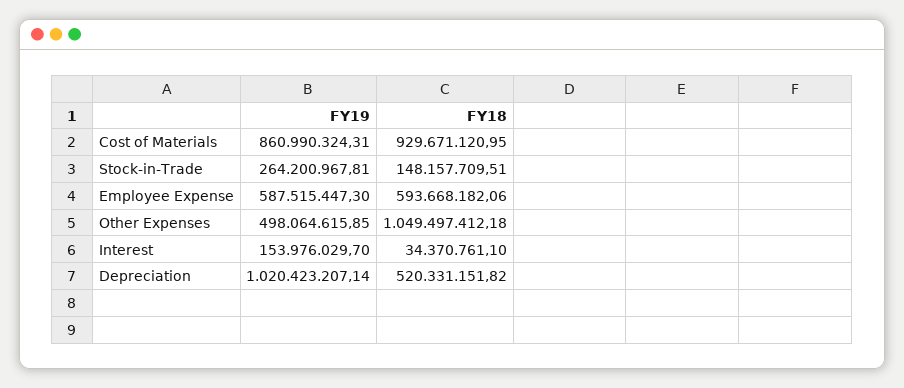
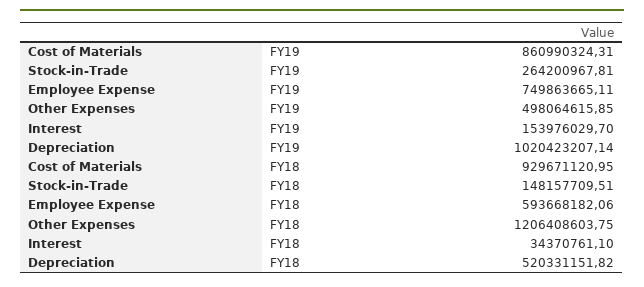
FY19, Employee Expense: 587515447.3 -> 749863665.11
FY18, Other Expenses: 1049497412.18 -> 1206408603.75

